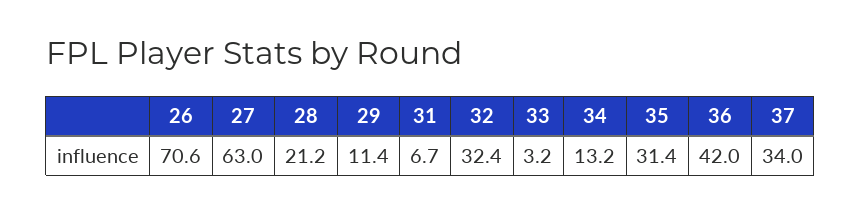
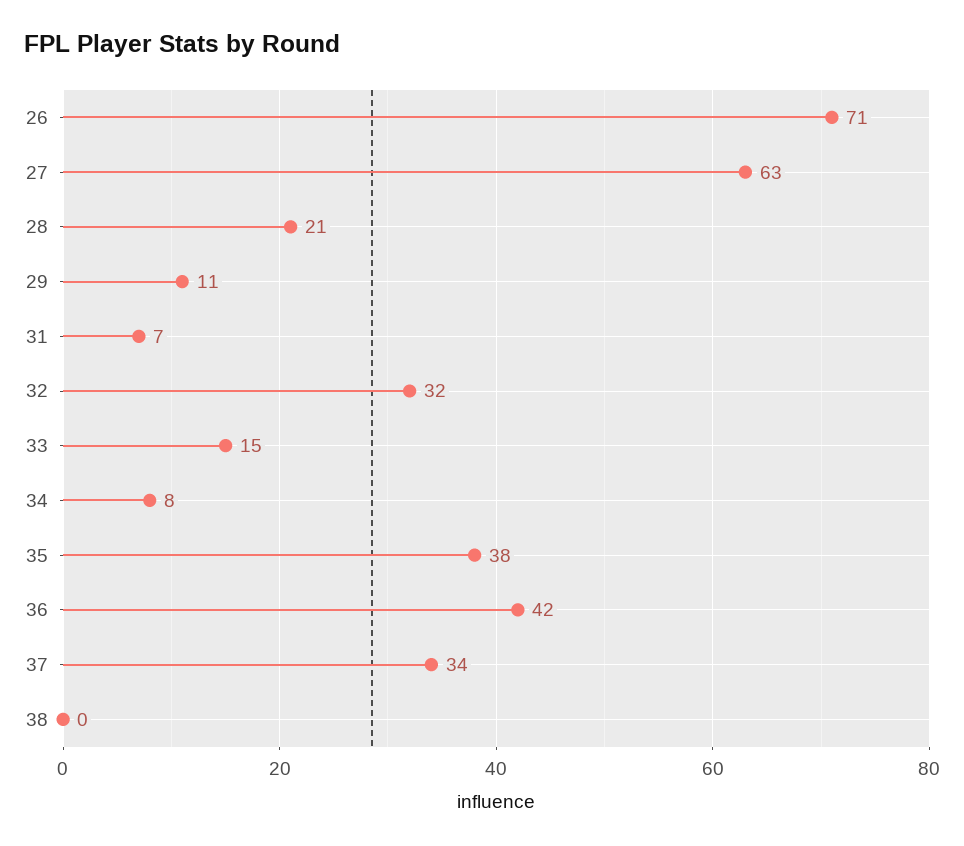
33: 3.2 -> 15
34: 13.2 -> 8
35: 31.4 -> 38
38: none -> 0

